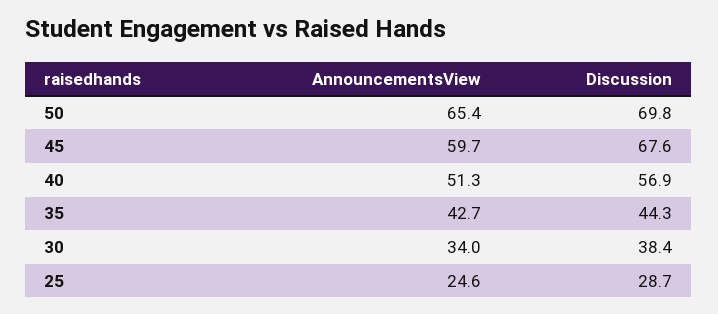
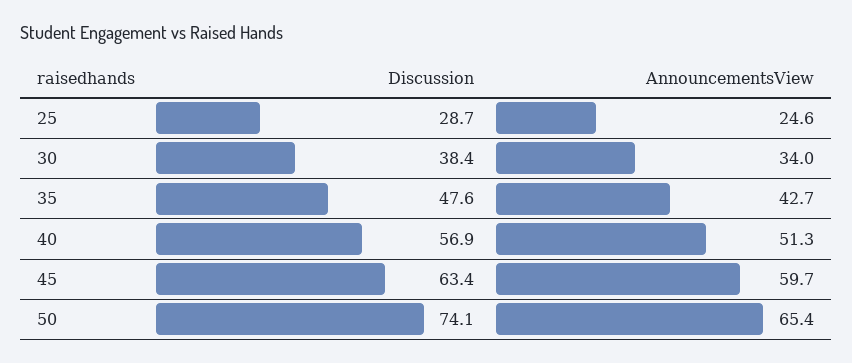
Discussion, 50: 69.8 -> 74.1
Discussion, 45: 67.6 -> 63.4
Discussion, 35: 44.3 -> 47.6

